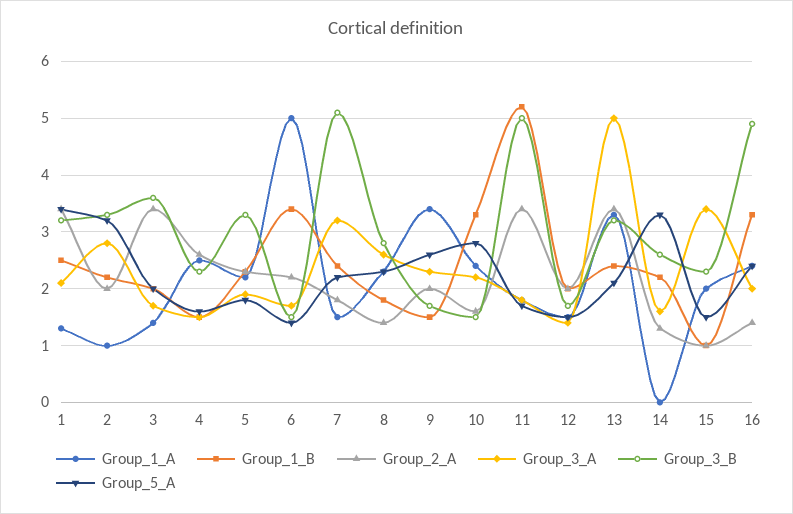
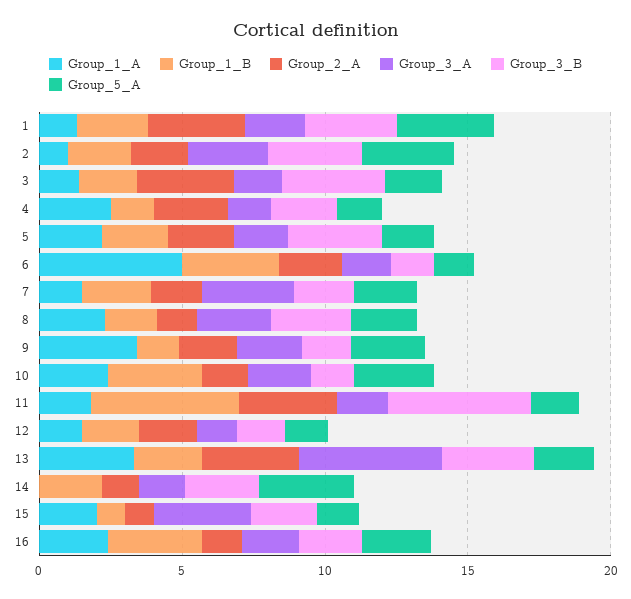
Group_3_B, 7: 5 -> 2
Group_3_B, 16: 5 -> 2

